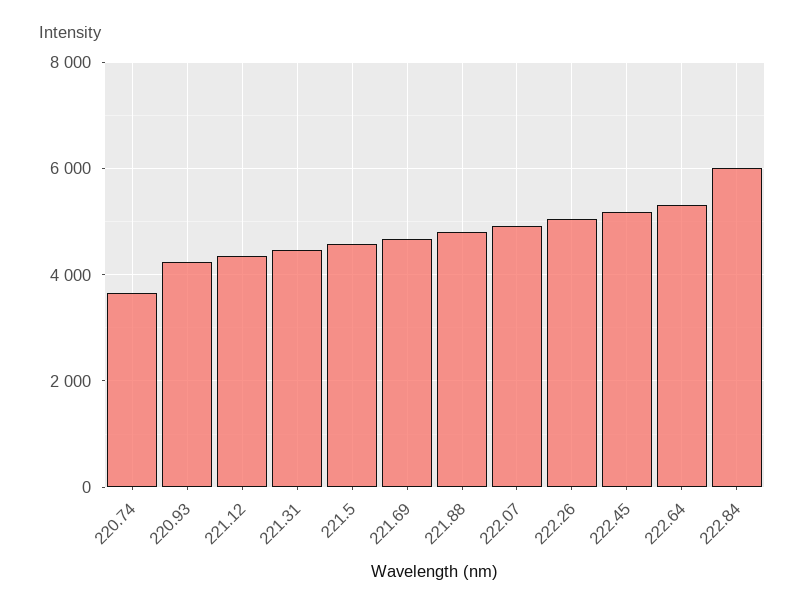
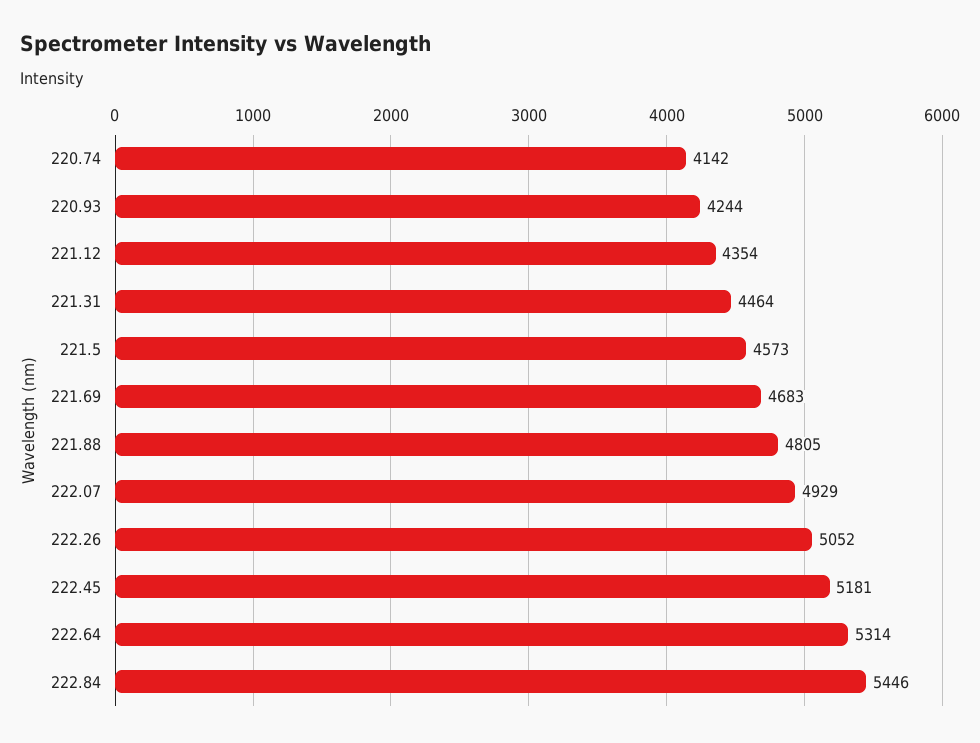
220.74: 3600 -> 4142
222.84: 6000 -> 5446

